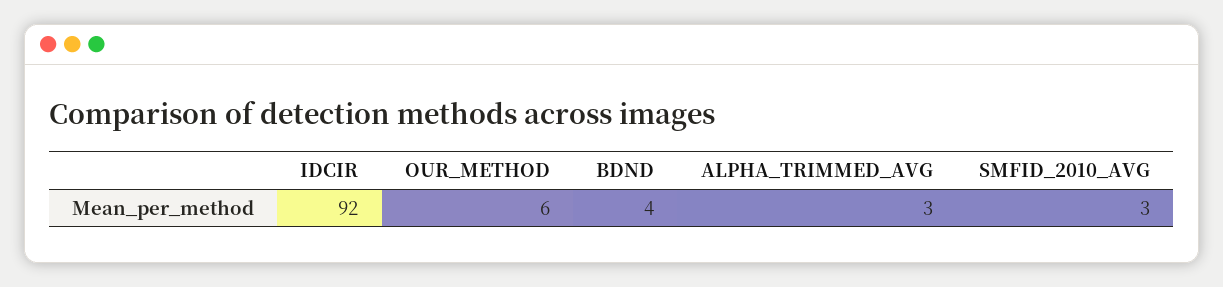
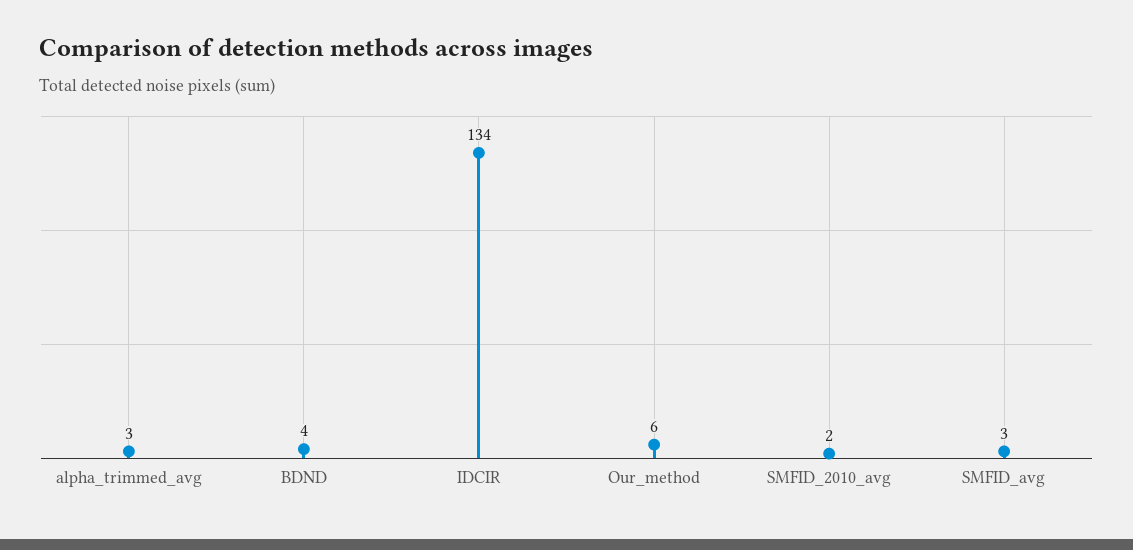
IDCIR: 92 -> 134
SMFID_2010_AVG: 3 -> 2
SMFID_avg: none -> 3

